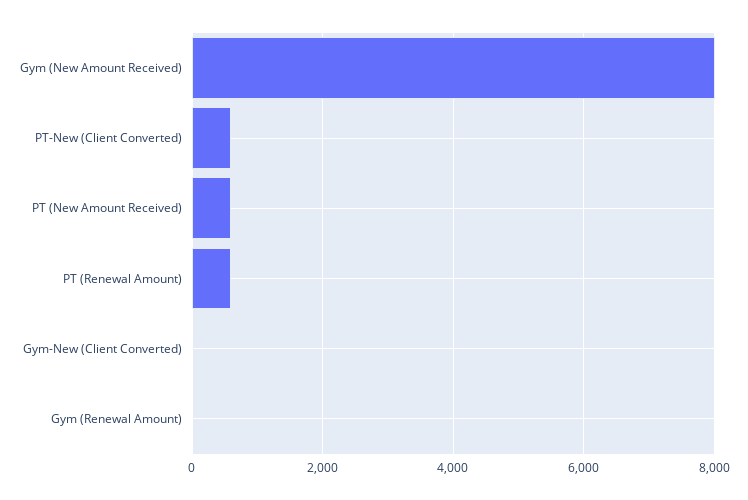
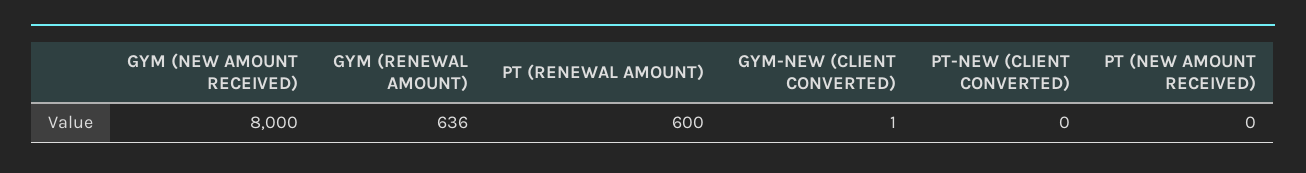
PT-New (Client Converted): 600 -> 0
PT (New Amount Received): 600 -> 0
Gym (Renewal Amount): 0 -> 636

